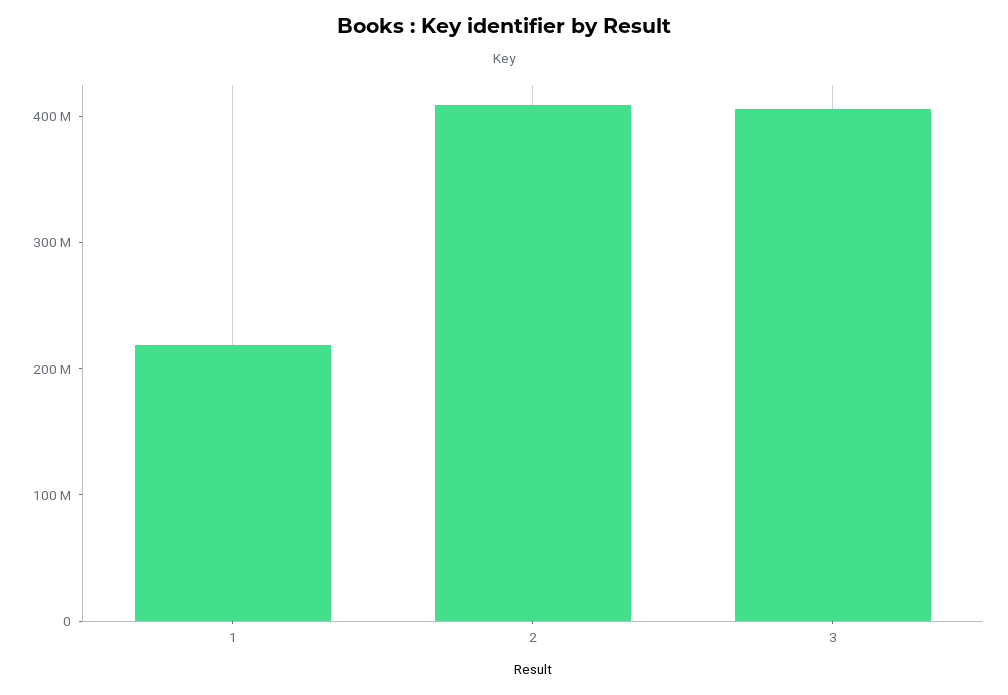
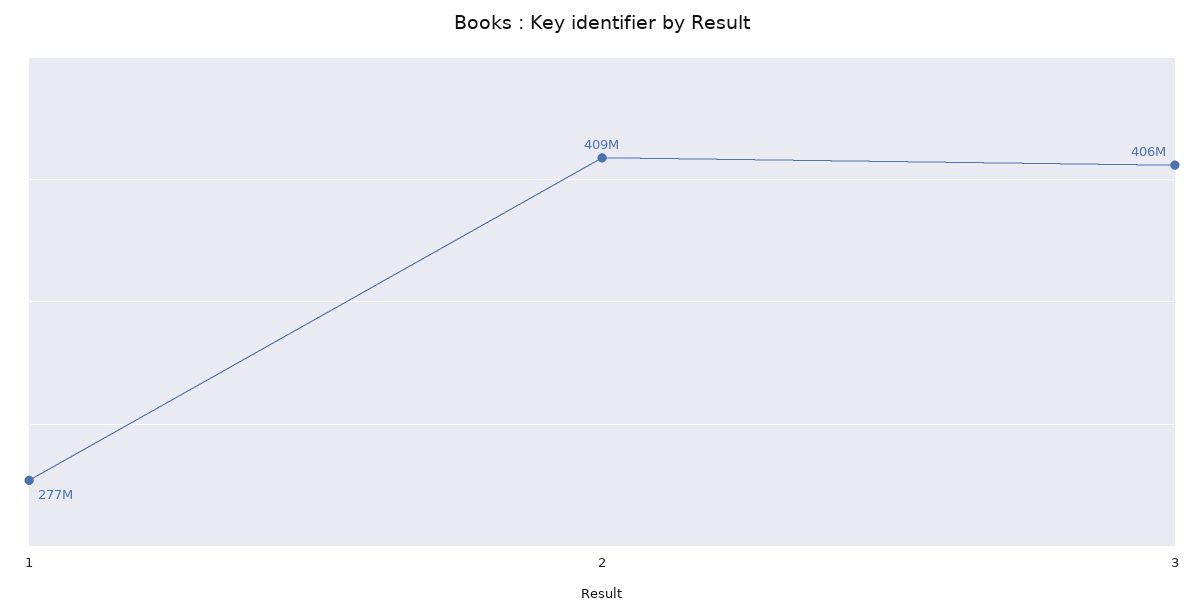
1: 220000000 -> 277000000

